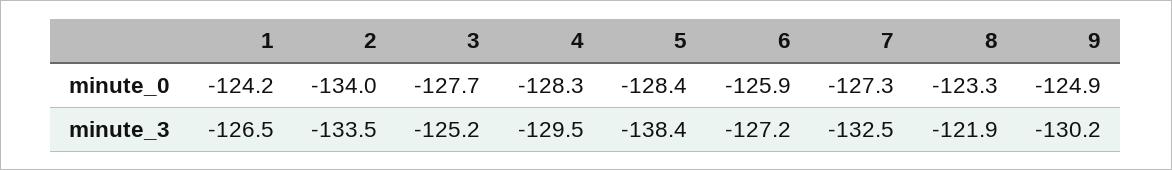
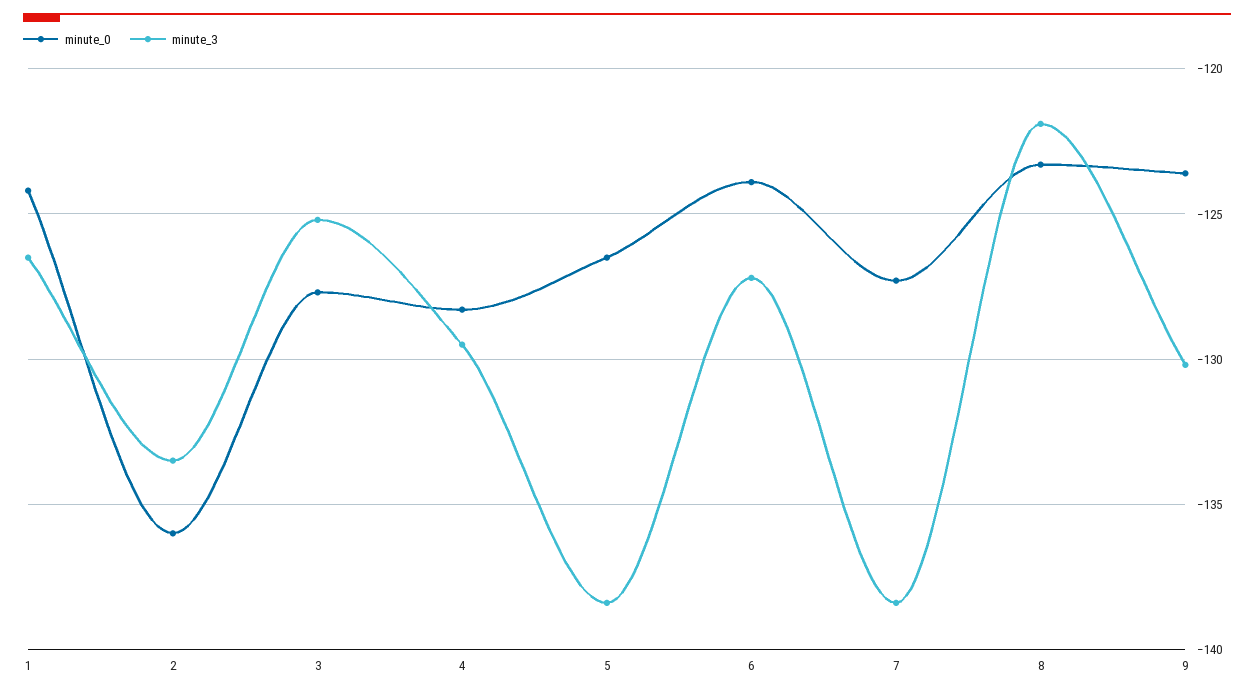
minute_0, 2: -134 -> -136
minute_0, 5: -128.4 -> -126.5
minute_0, 6: -125.9 -> -124
minute_0, 9: -124.9 -> -123.5
minute_3, 7: -132.5 -> -138.5

